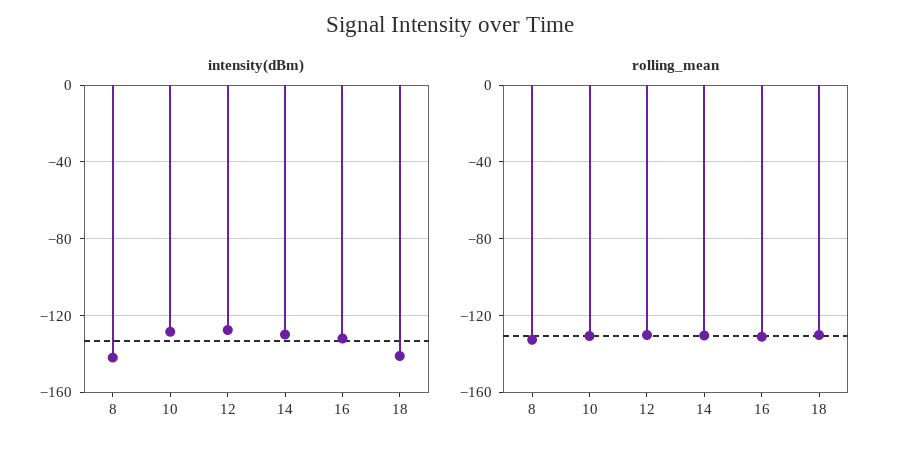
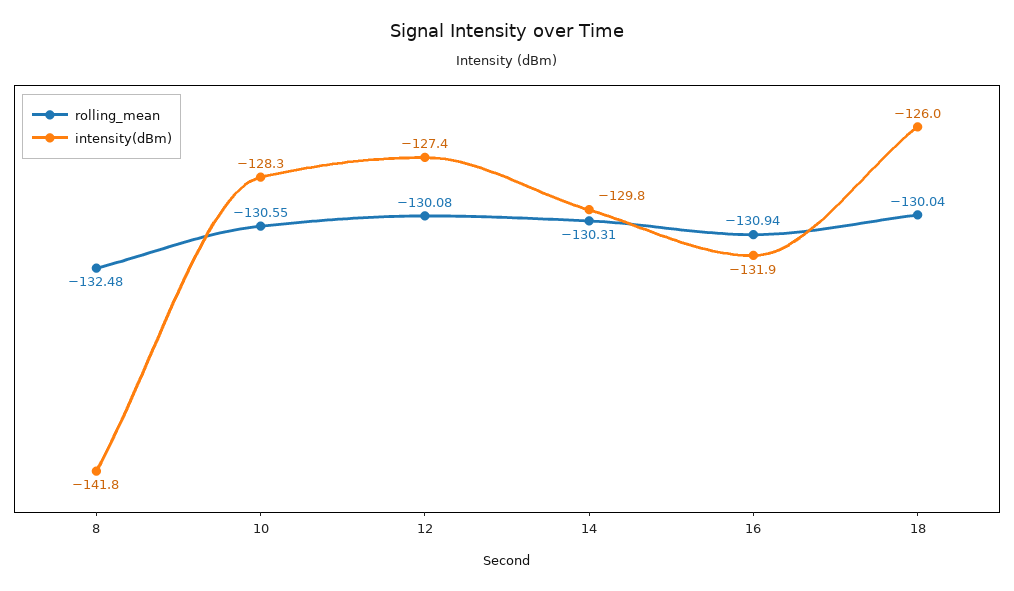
intensity(dBm), 18: -140 -> -126

